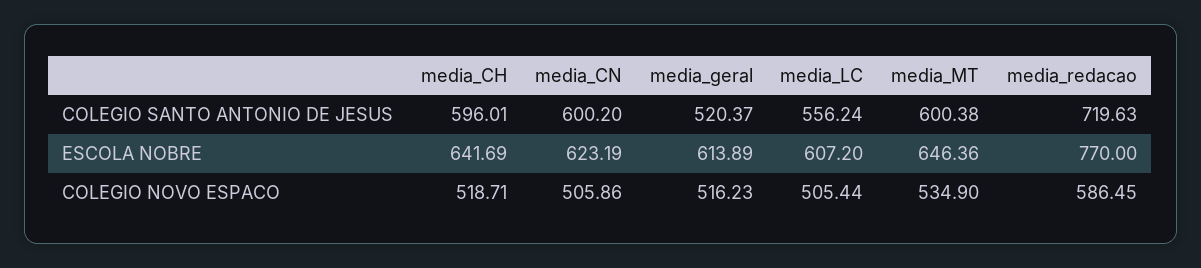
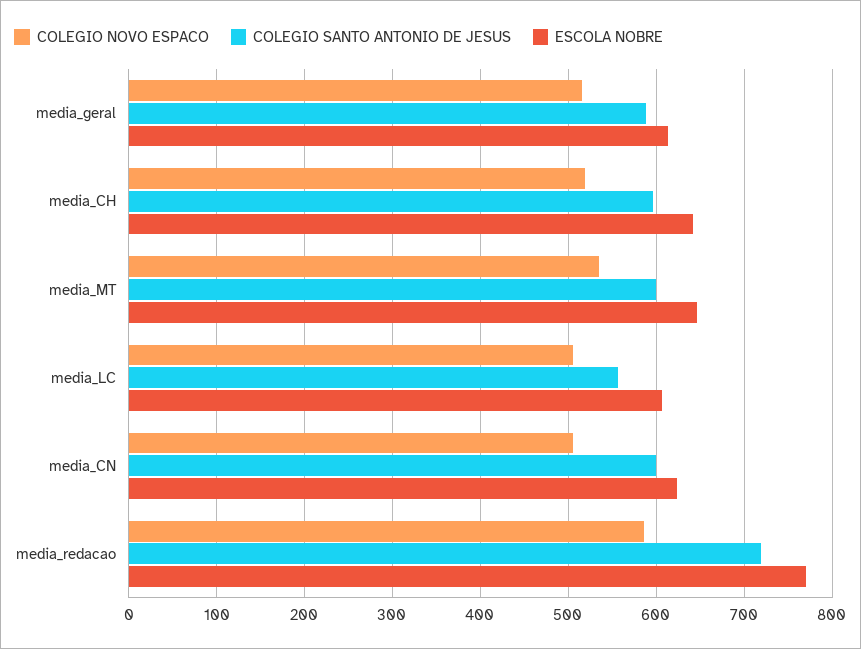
COLEGIO SANTO ANTONIO DE JESUS, media_geral: 520.37 -> 590

